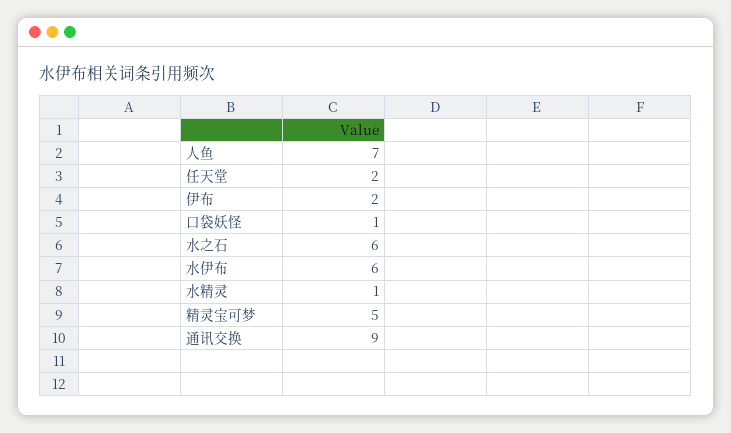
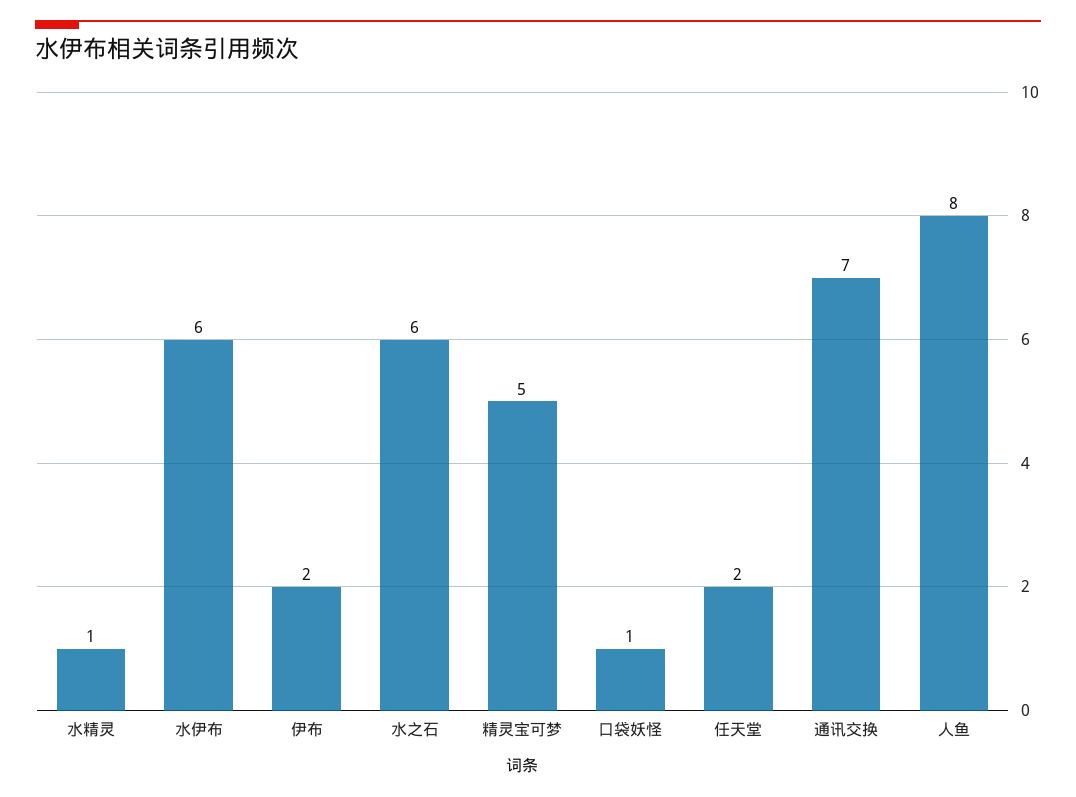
人鱼: 7 -> 8
通讯交换: 9 -> 7

